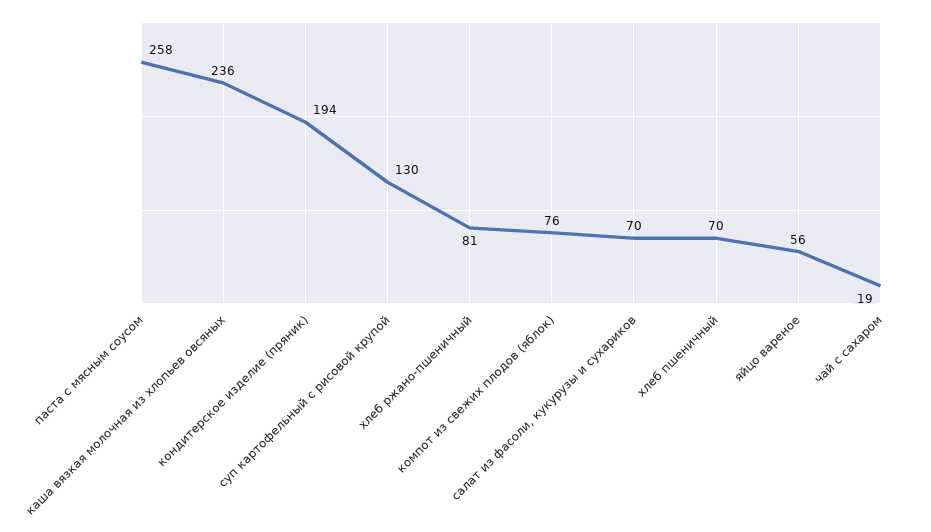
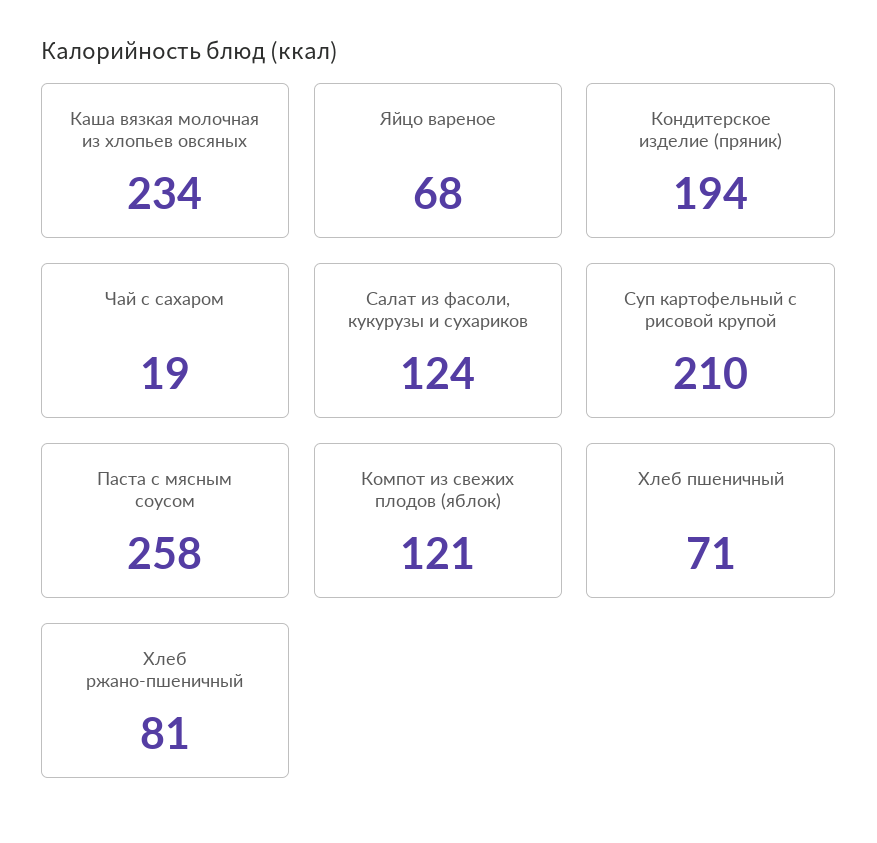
каша вязкая молочная из хлопьев овсяных: 236 -> 234
суп картофельный с рисовой крупой: 130 -> 210
компот из свежих плодов (яблок): 76 -> 121
салат из фасоли, кукурузы и сухариков: 70 -> 124
хлеб пшеничный: 70 -> 71
яйцо вареное: 56 -> 68

